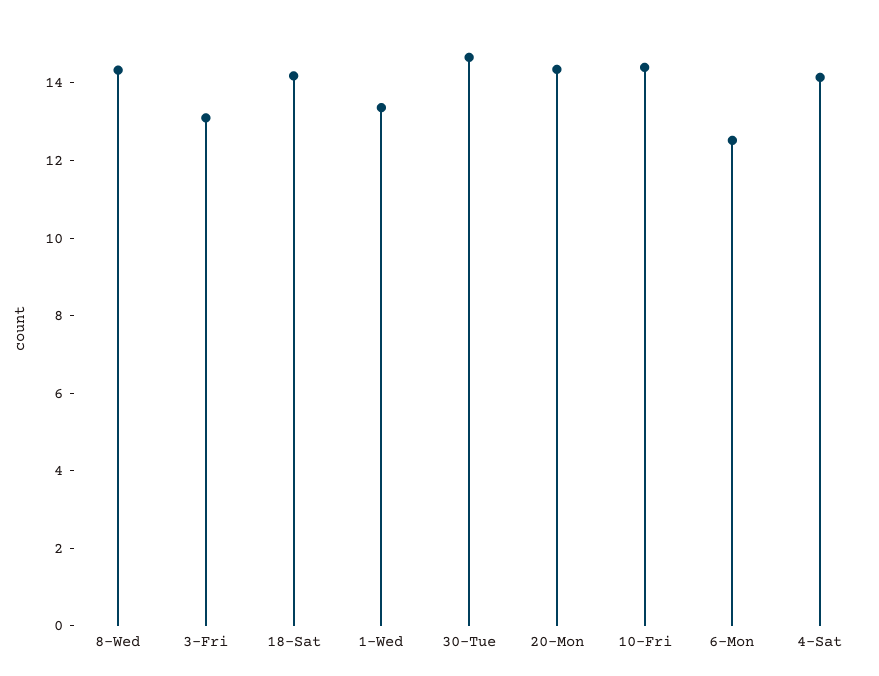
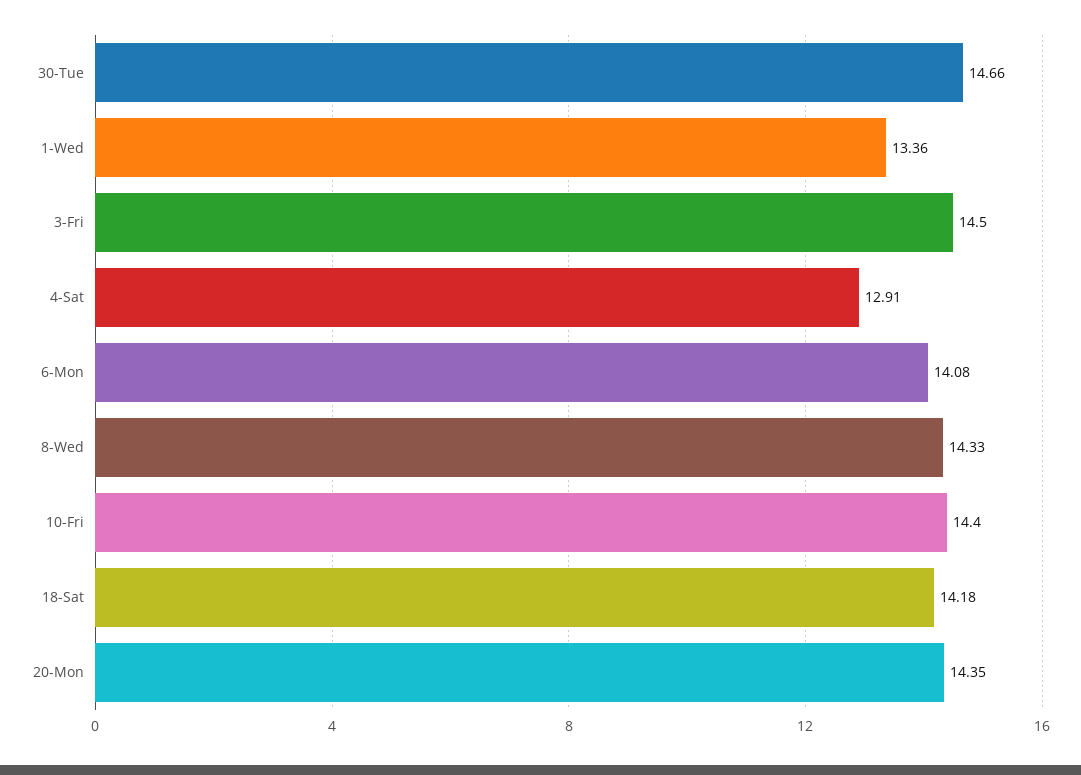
3-Fri: 13 -> 14.5
6-Mon: 12.5 -> 14.08
4-Sat: 14 -> 12.91

